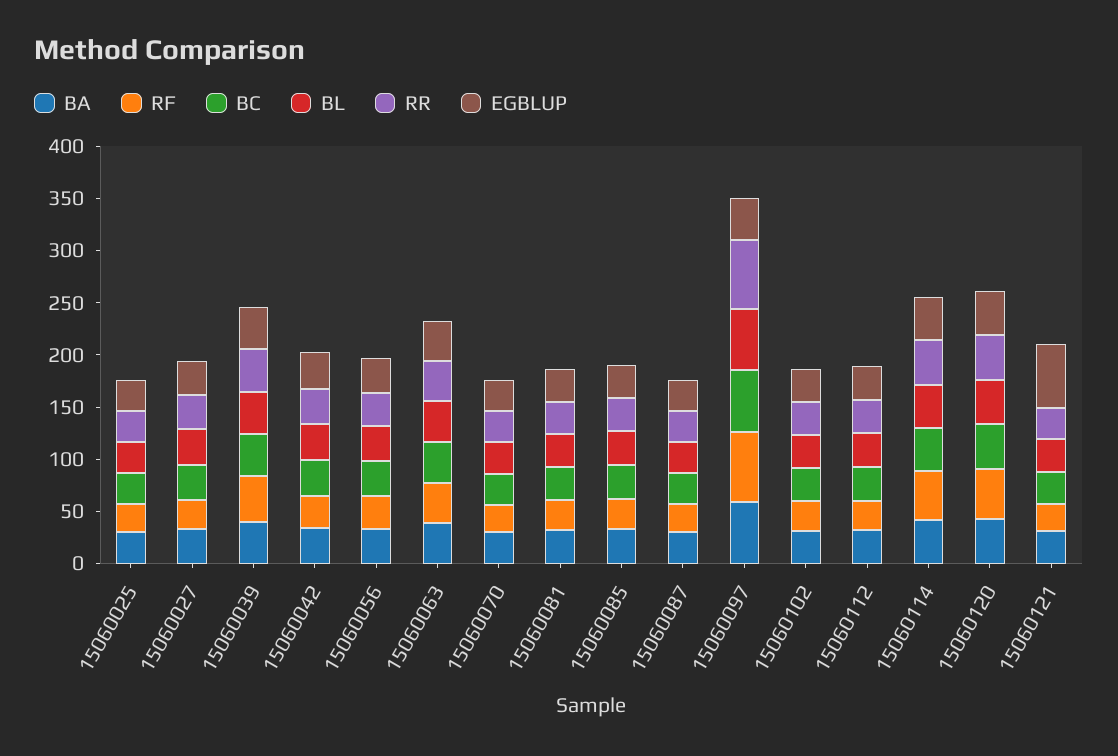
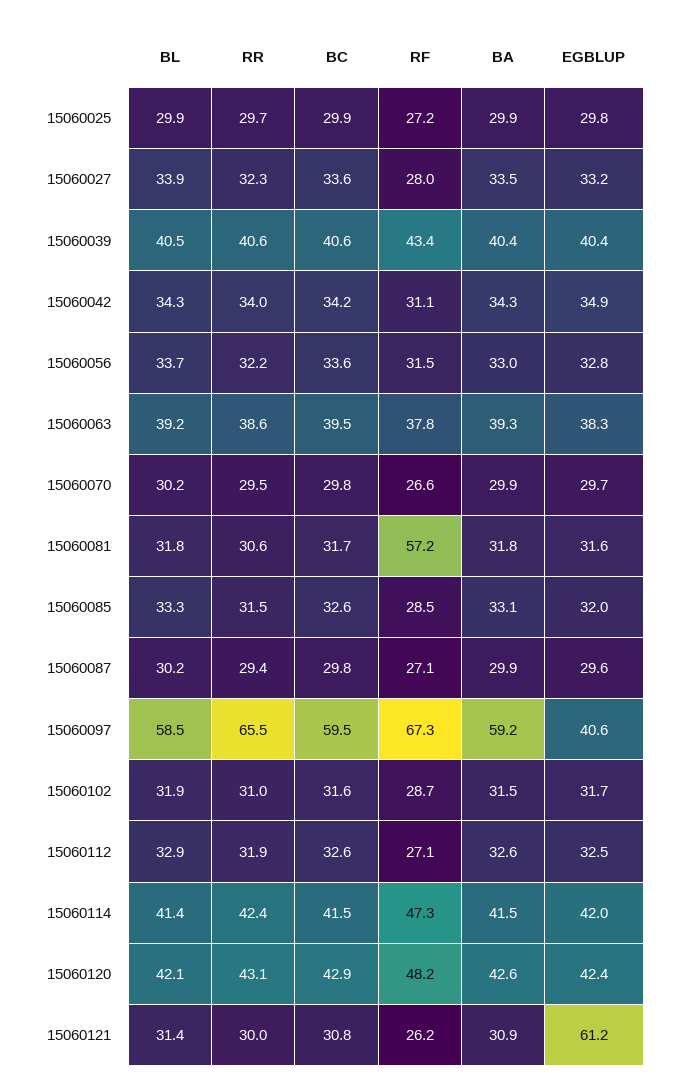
RF, 15060081: 30 -> 57.2

